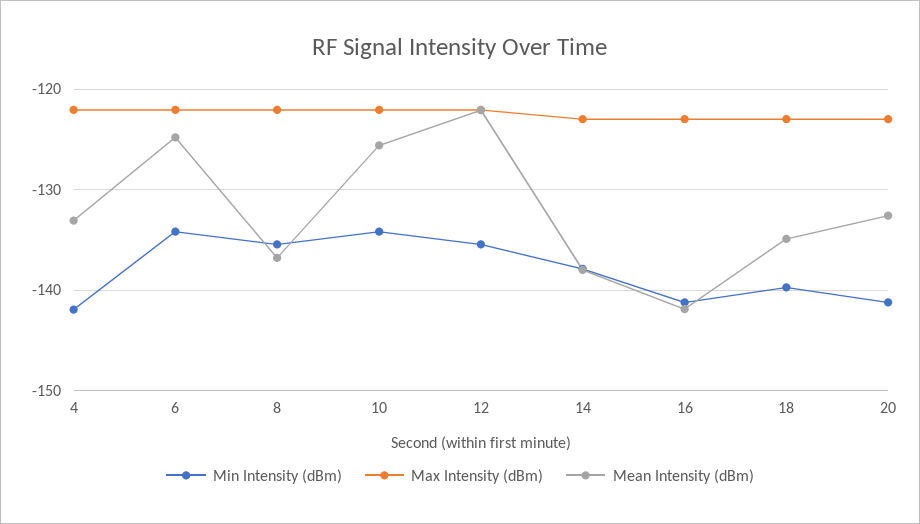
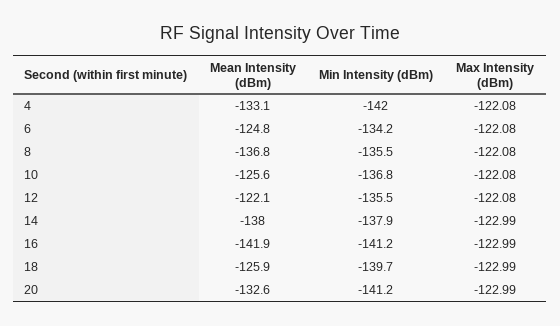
Min Intensity (dBm), 10: -134 -> -136.8
Mean Intensity (dBm), 18: -135 -> -125.9

